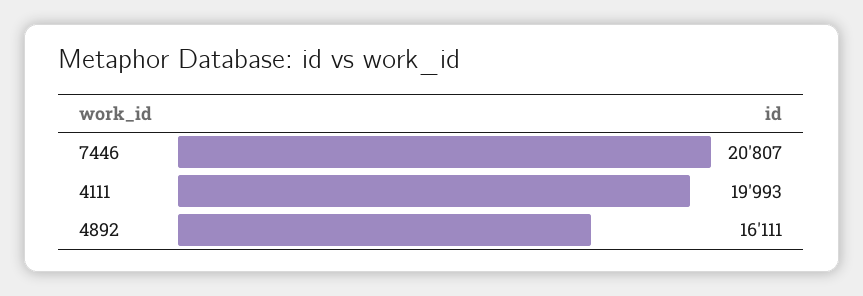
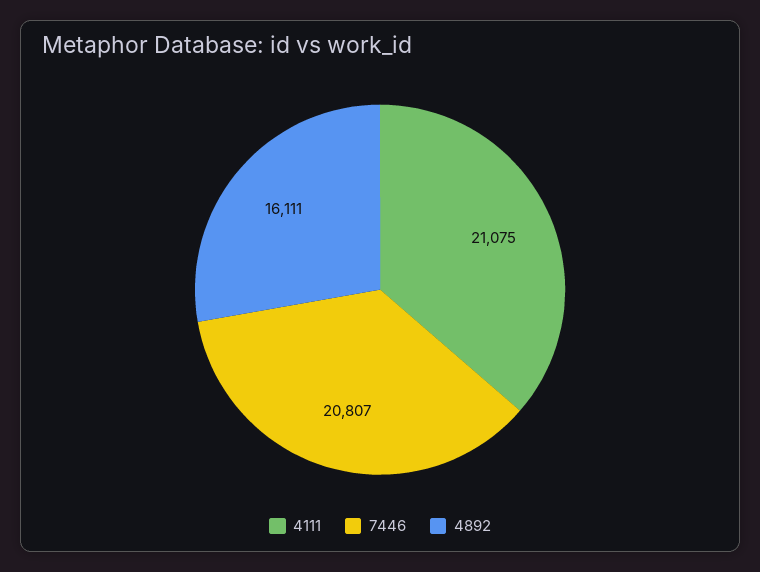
4111: 19993 -> 21075

